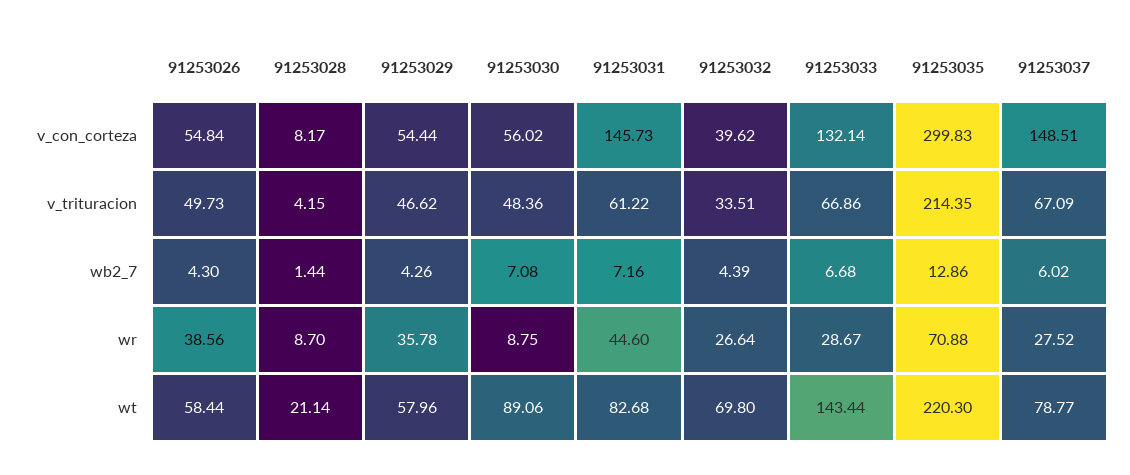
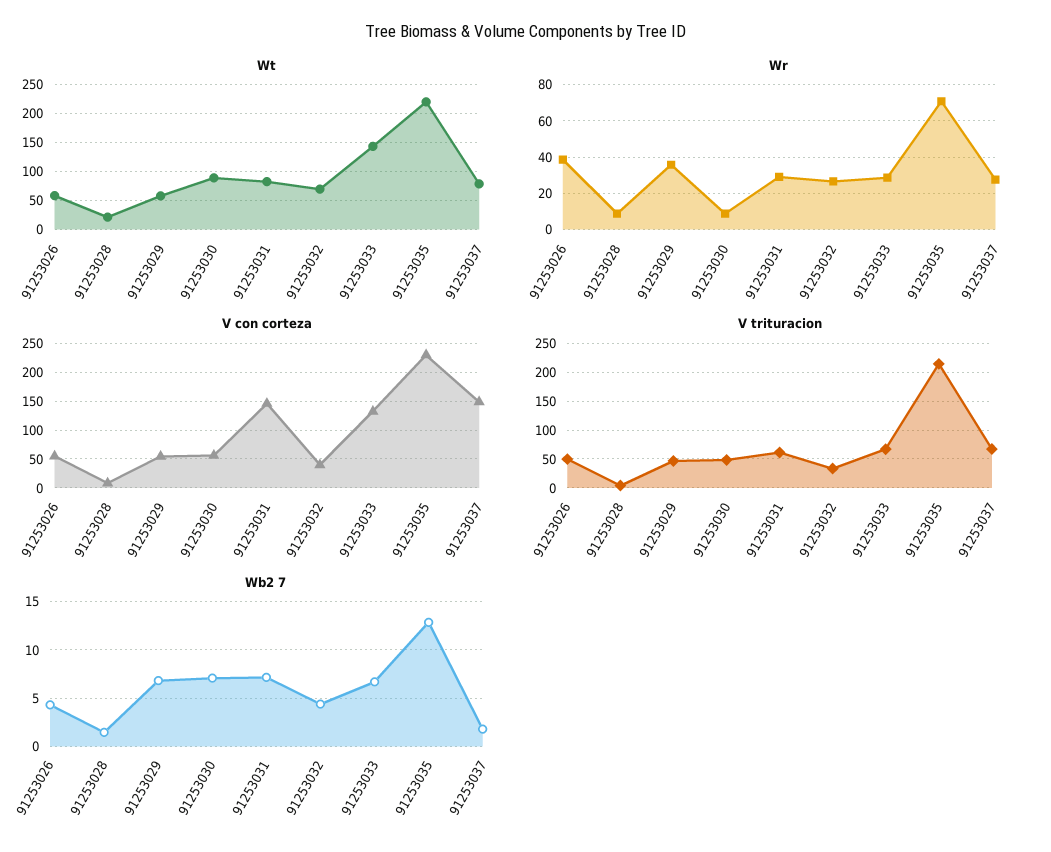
v_con_corteza, 91253035: 299.83 -> 225
wb2_7, 91253029: 4.26 -> 7
wb2_7, 91253037: 6.02 -> 2
wr, 91253031: 44.6 -> 30

